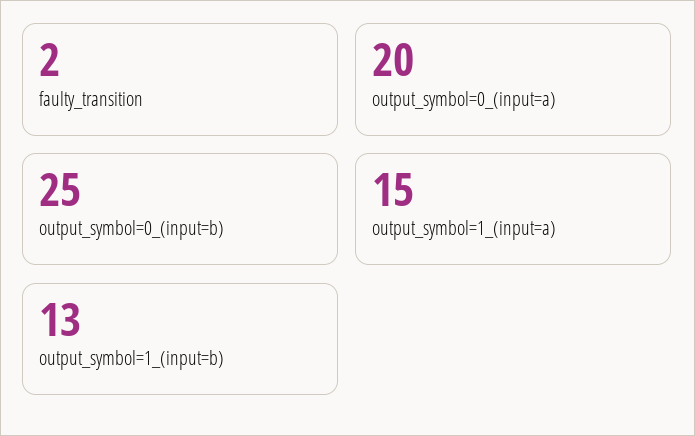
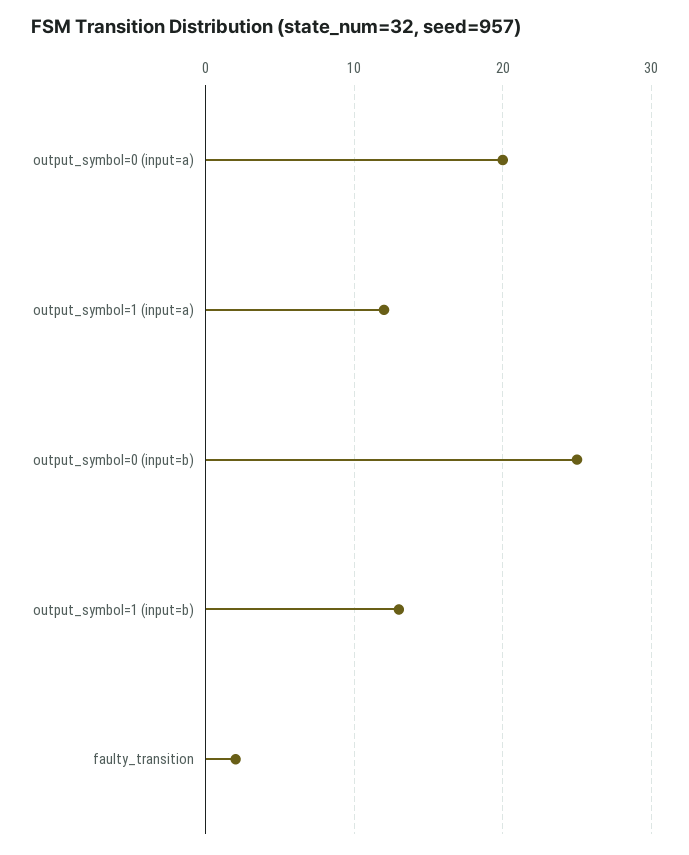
output_symbol=1_(input=a): 15 -> 12

